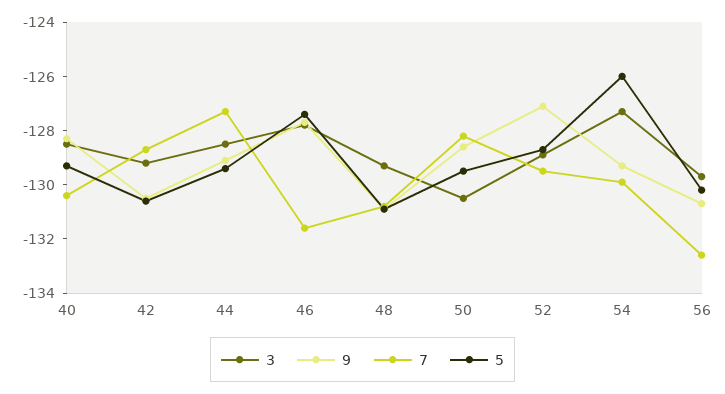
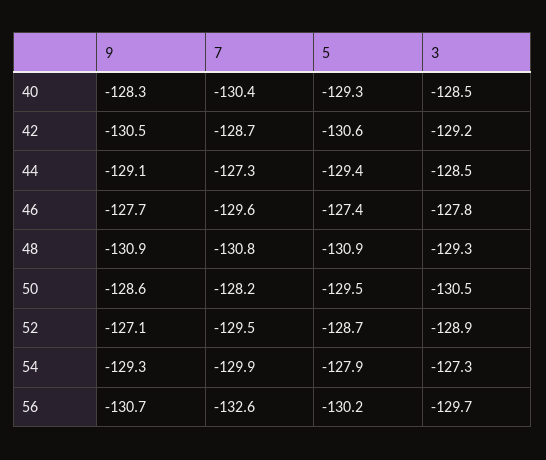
7, 46: -131.5 -> -129.6
5, 54: -126 -> -127.9

